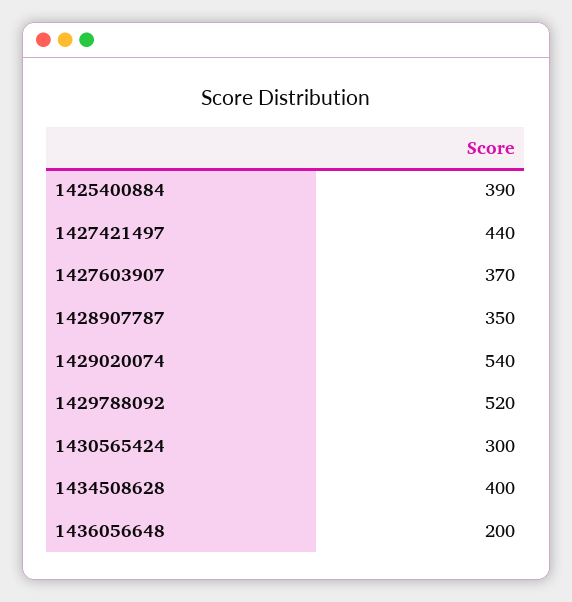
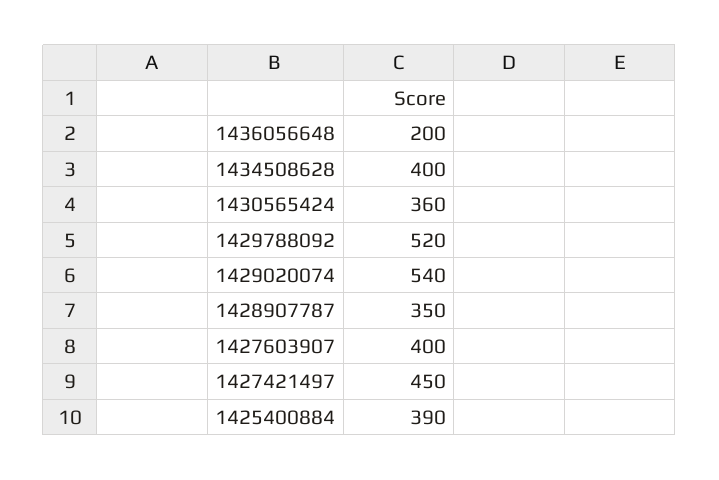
1427421497: 440 -> 450
1427603907: 370 -> 400
1430565424: 300 -> 360

